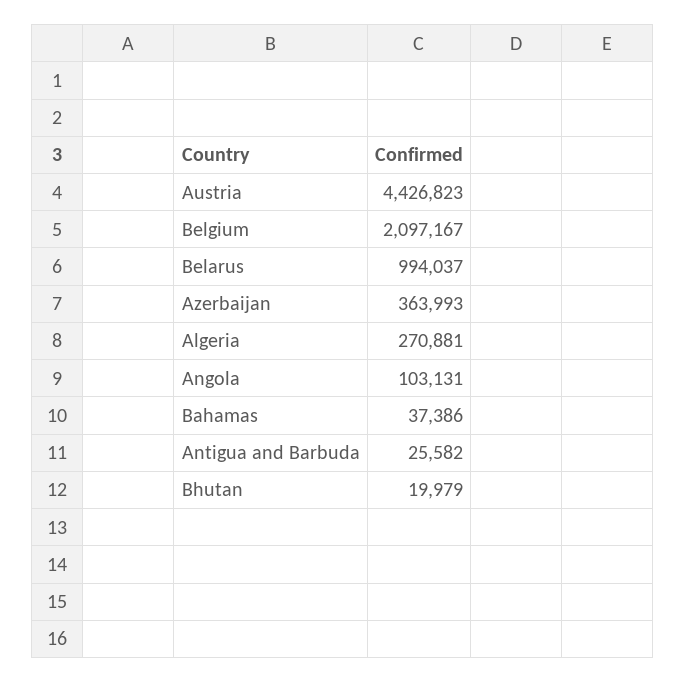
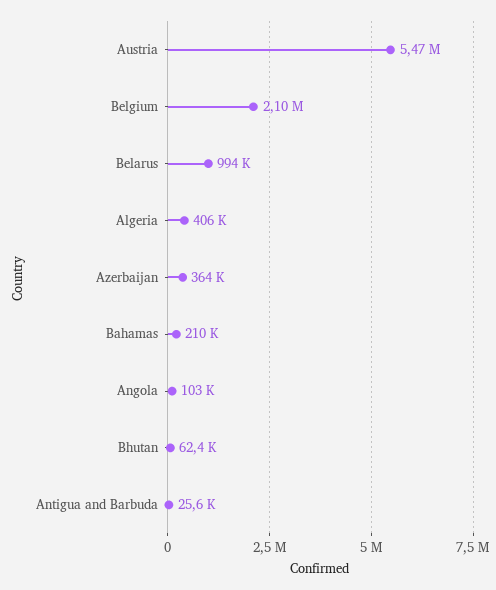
Austria: 4426823 -> 5470000
Algeria: 270881 -> 406000
Bahamas: 37386 -> 210000
Bhutan: 19979 -> 62400

